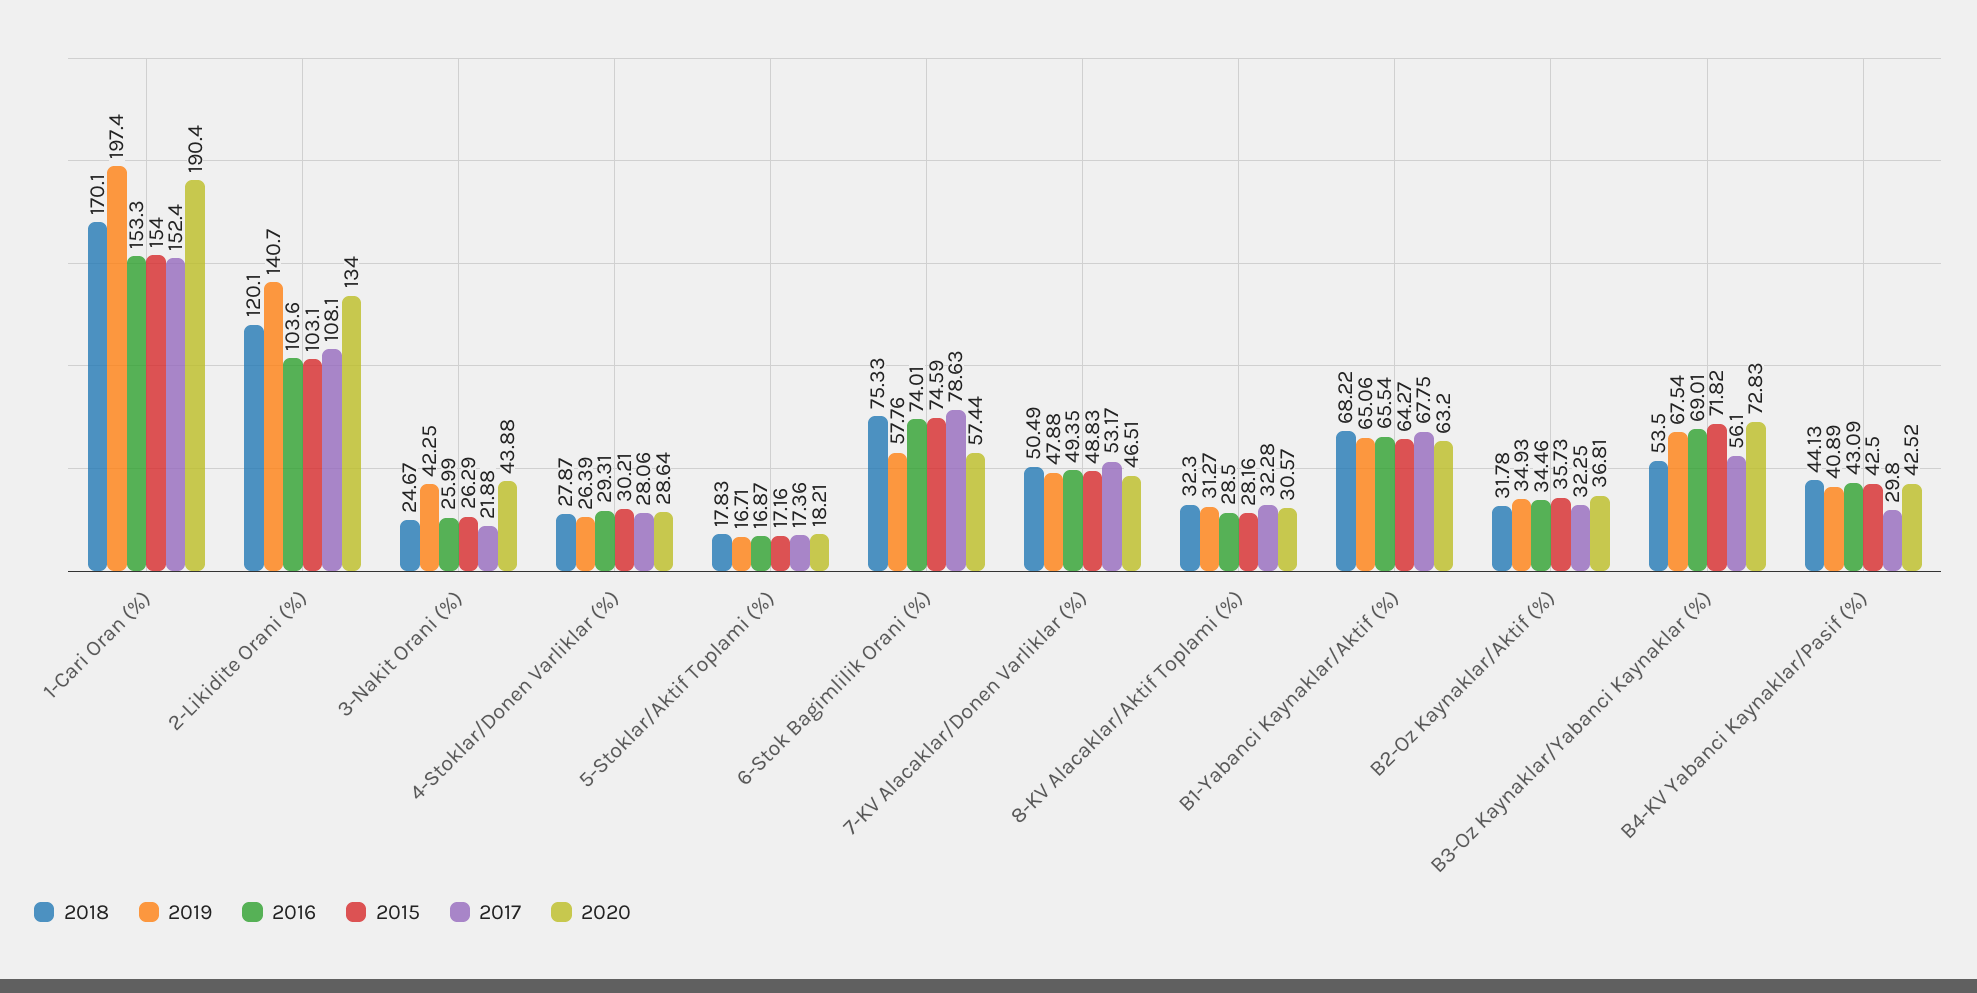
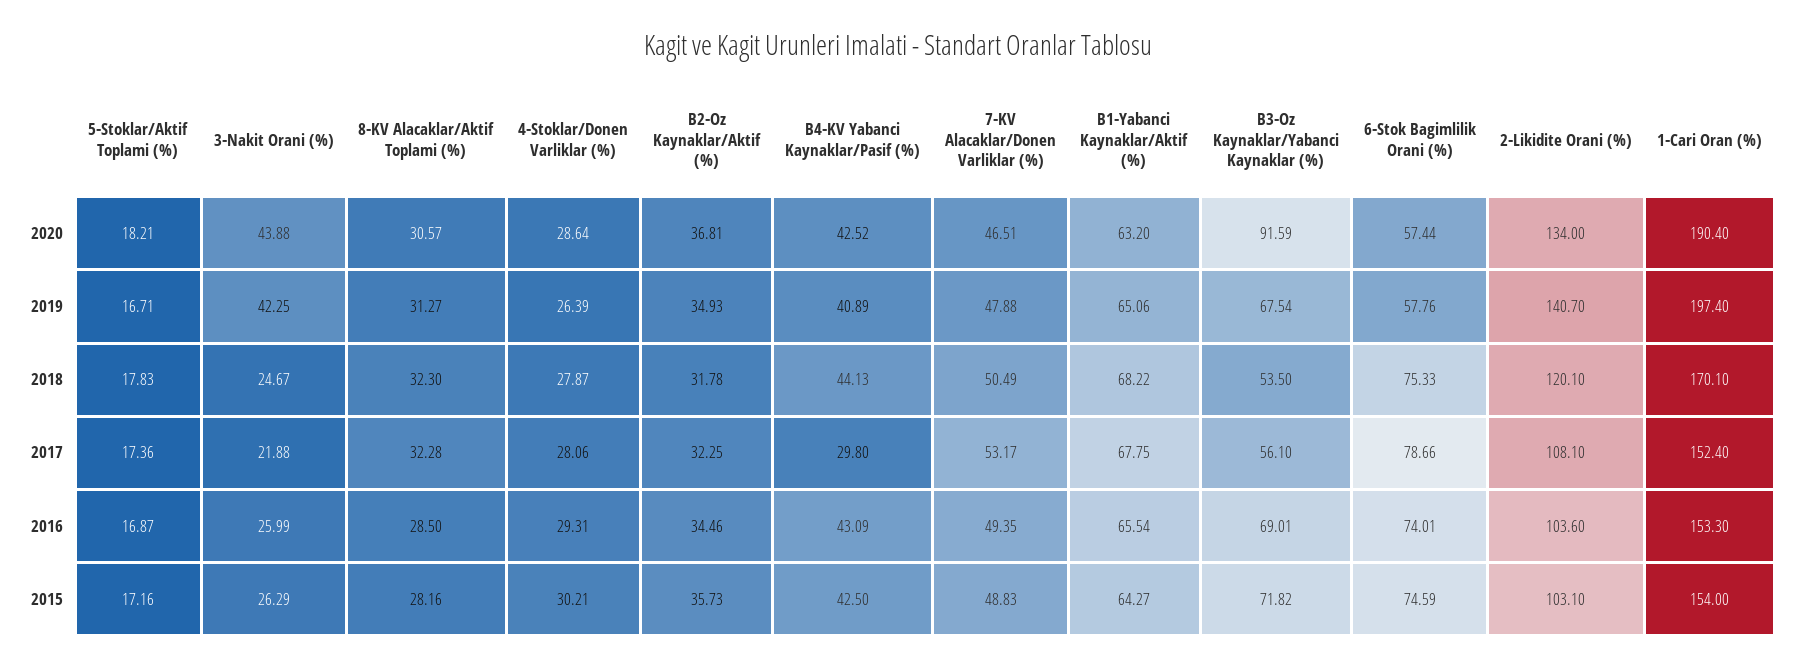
2017, 6-Stok Bagimlilik Orani (%): 78.63 -> 78.66
2020, B3-Oz Kaynaklar/Yabanci Kaynaklar (%): 72.83 -> 91.59

